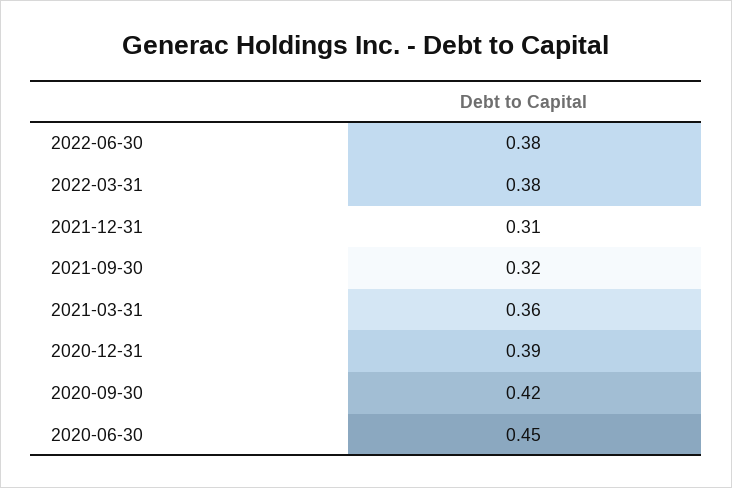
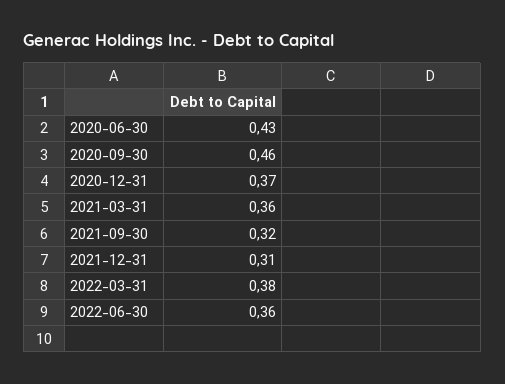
2022-06-30: 0.38 -> 0.36
2020-12-31: 0.39 -> 0.37
2020-09-30: 0.42 -> 0.46
2020-06-30: 0.45 -> 0.43

